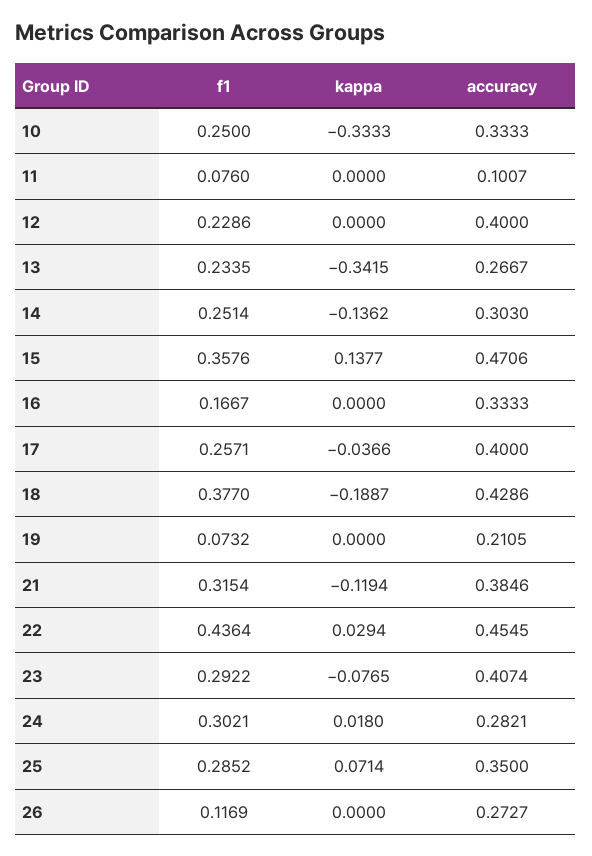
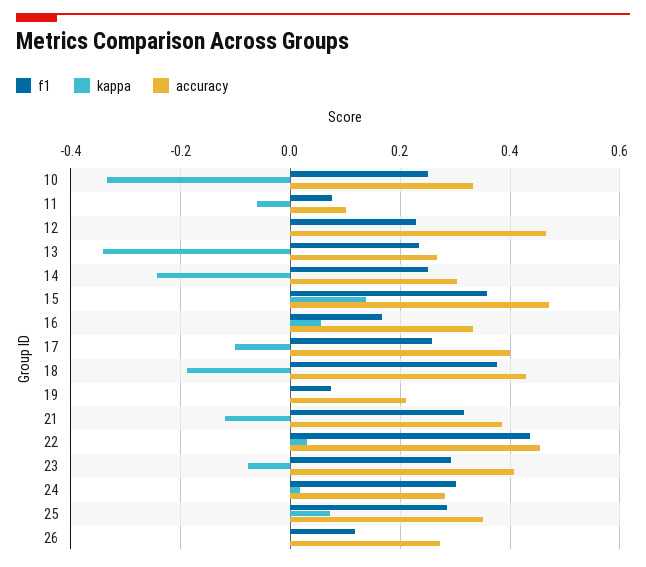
kappa, 11: 0 -> -0.06
accuracy, 12: 0.4 -> 0.46
kappa, 14: -0.1362 -> -0.24
kappa, 16: 0 -> 0.06
kappa, 17: -0.0366 -> -0.1

